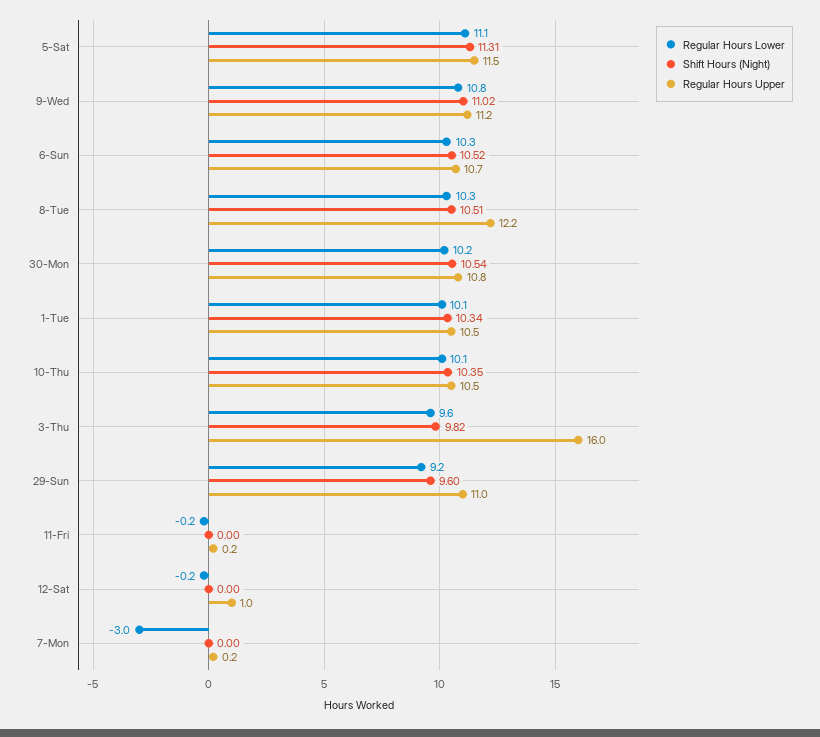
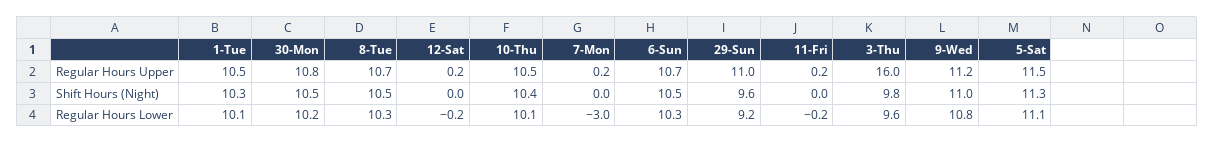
Regular Hours Upper, 8-Tue: 12.2 -> 10.7
Regular Hours Upper, 12-Sat: 1 -> 0.2

